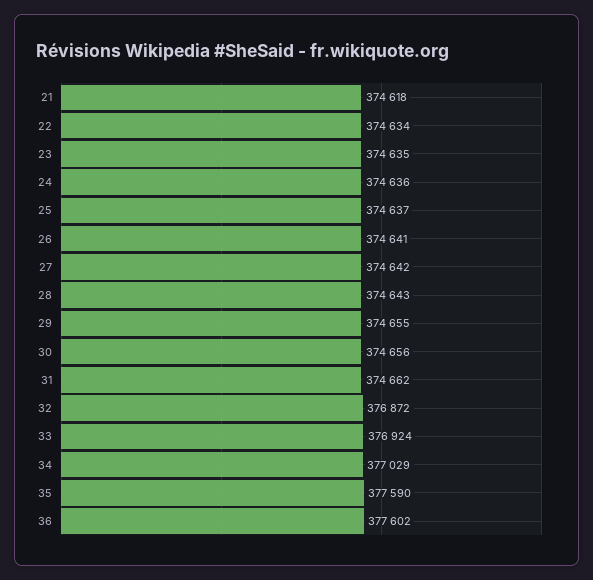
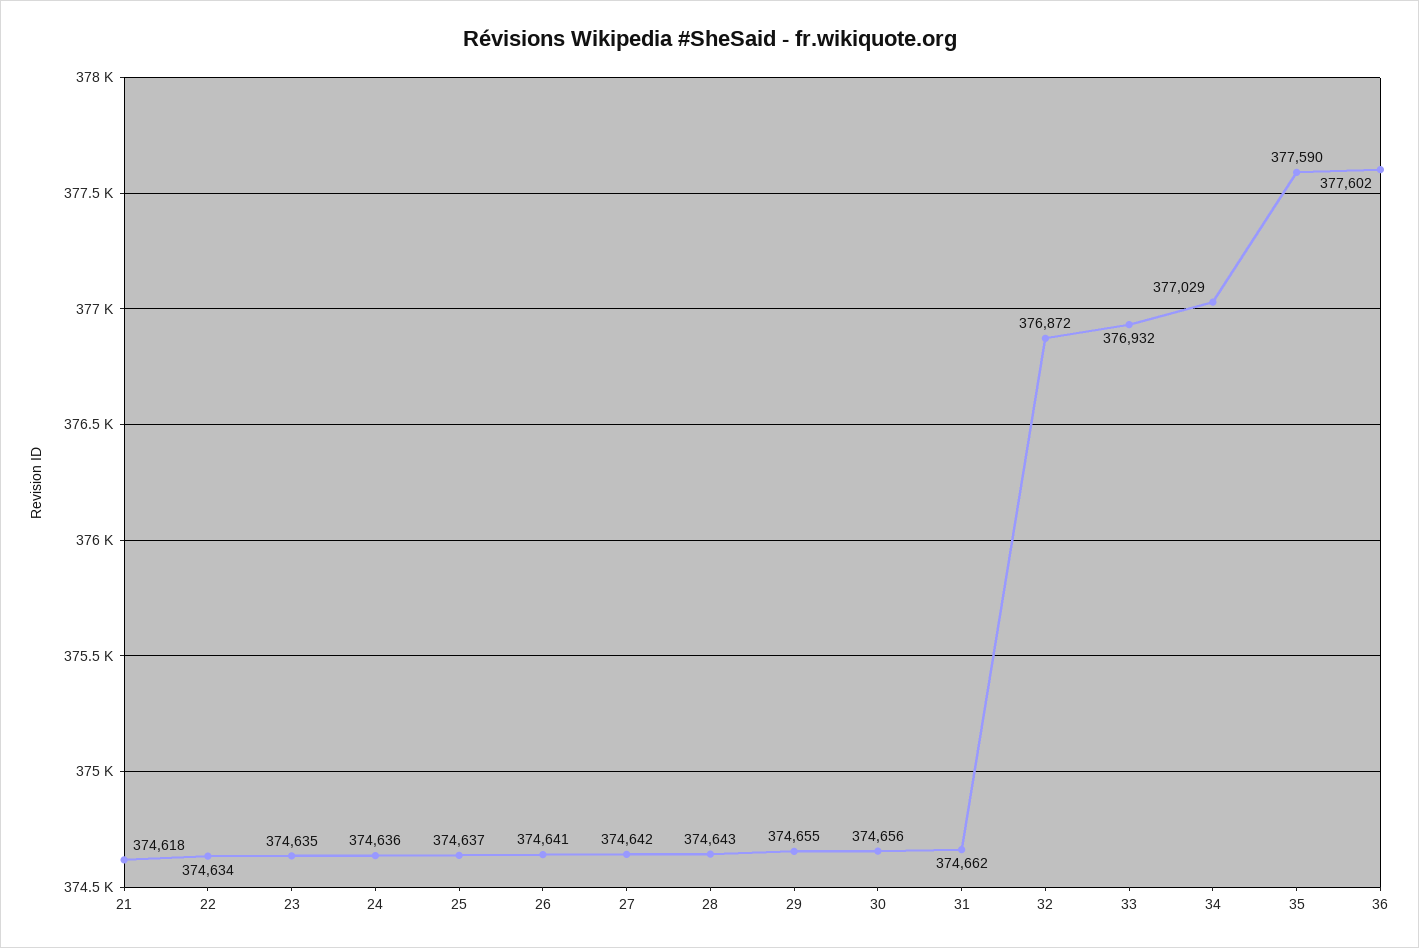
33: 376924 -> 376932

